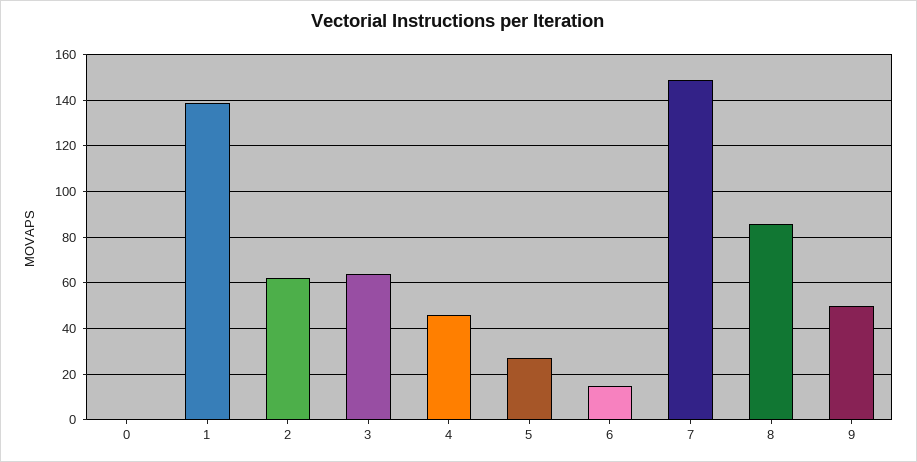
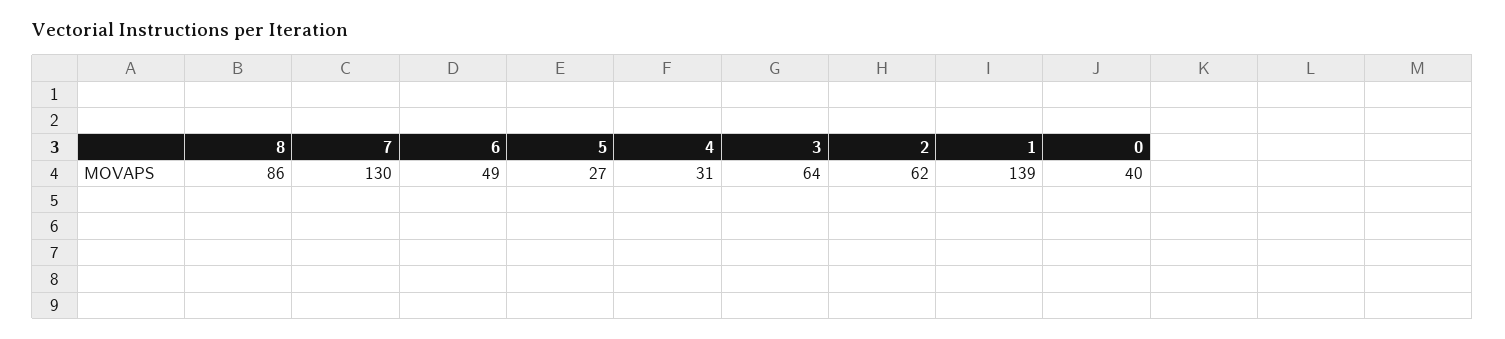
0: 0 -> 40
4: 45 -> 31
6: 15 -> 49
7: 150 -> 130
9: 50 -> none

